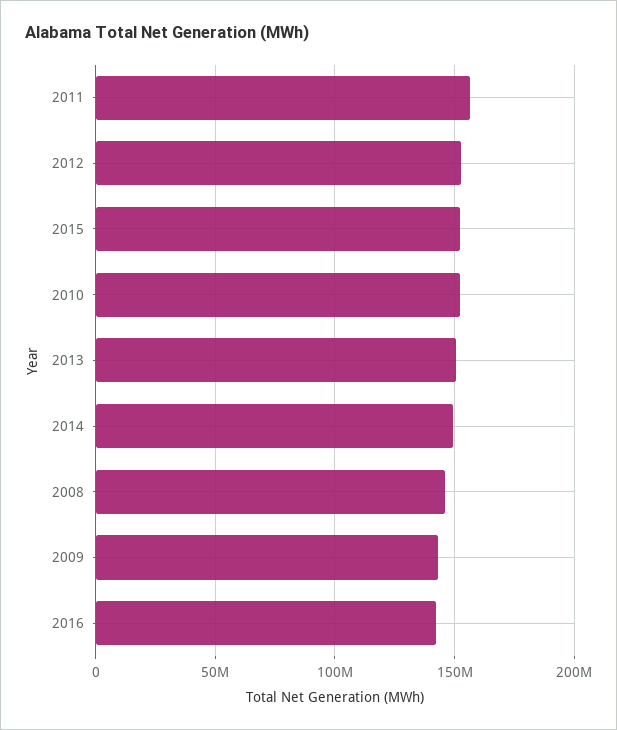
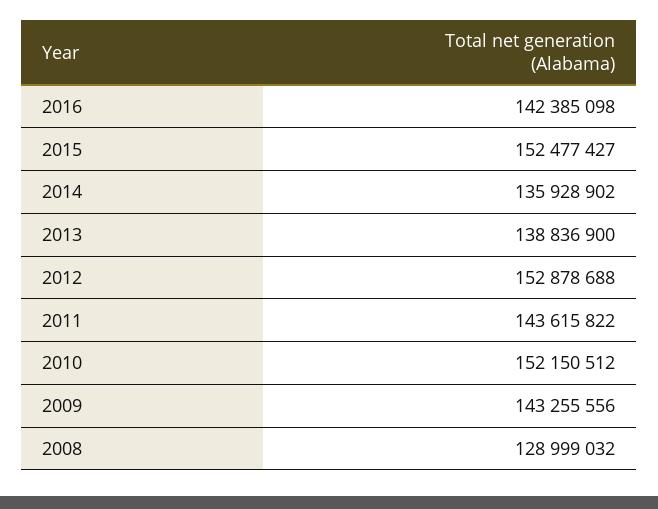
2011: 155000000 -> 143615822
2013: 150000000 -> 138836900
2014: 150000000 -> 135928902
2008: 145000000 -> 128999032

